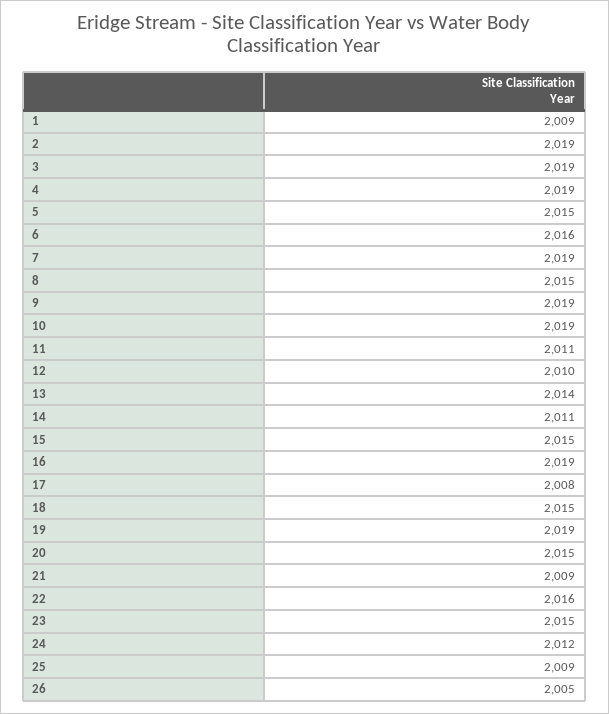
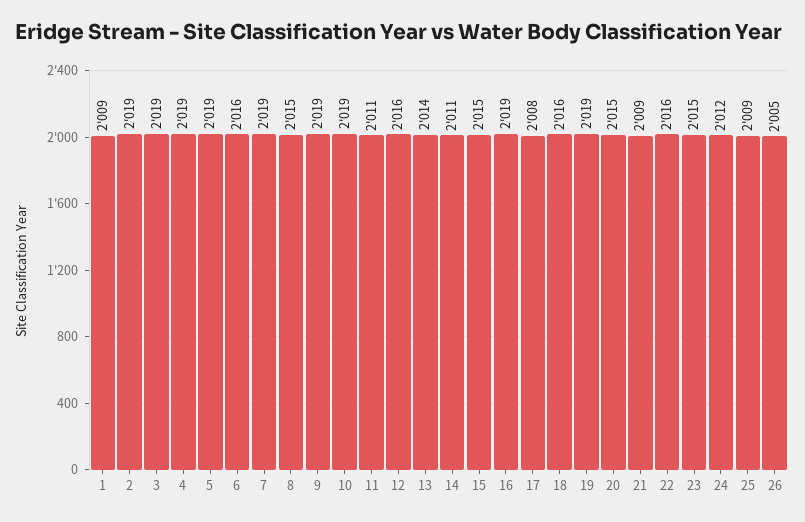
5: 2015 -> 2019
12: 2010 -> 2016
18: 2015 -> 2016

